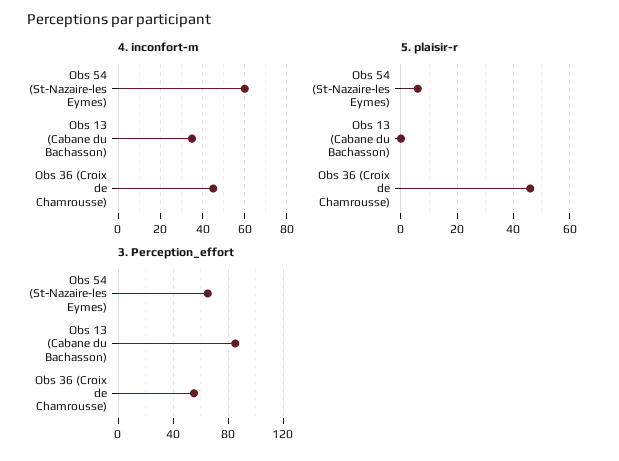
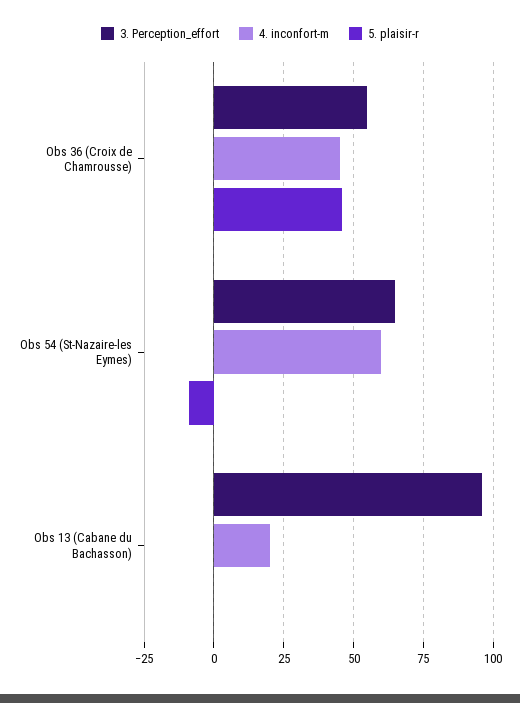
4. inconfort-m, Obs 13 (Cabane du Bachasson): 35 -> 20
5. plaisir-r, Obs 54 (St-Nazaire-les Eymes): 5 -> -10
3. Perception_effort, Obs 13 (Cabane du Bachasson): 85 -> 95

